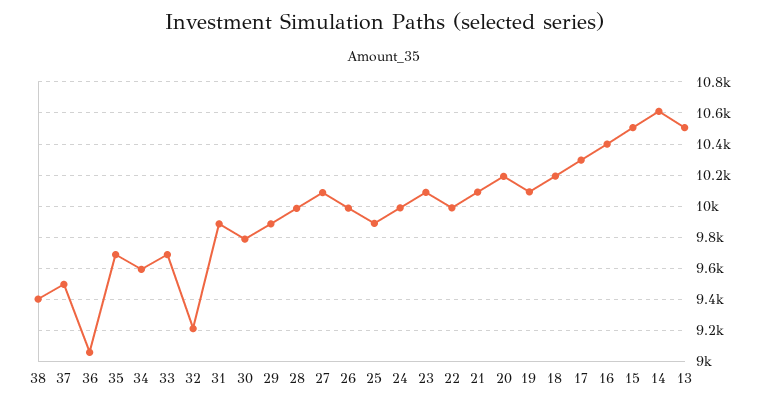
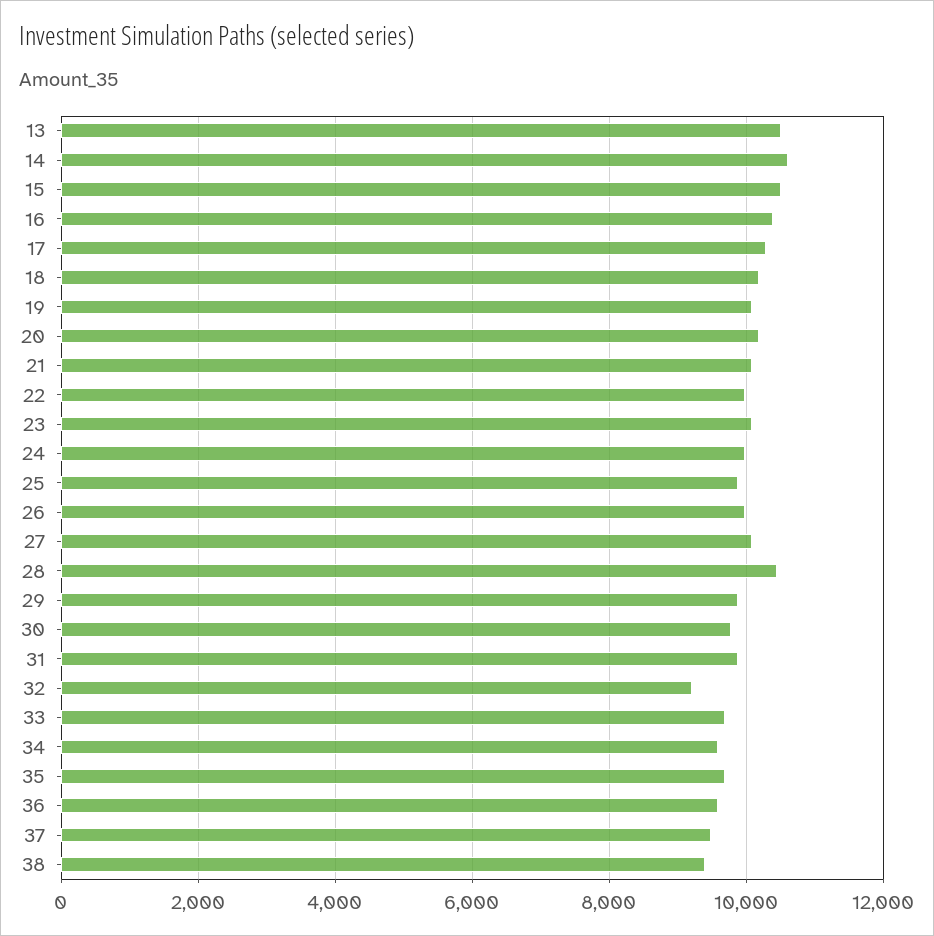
36: 9050 -> 9600
28: 10000 -> 10400

